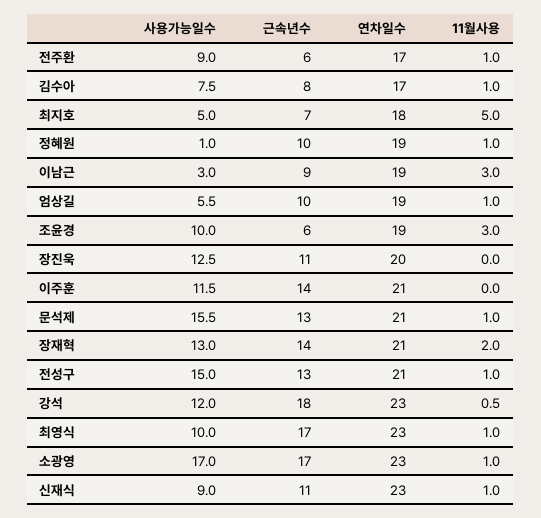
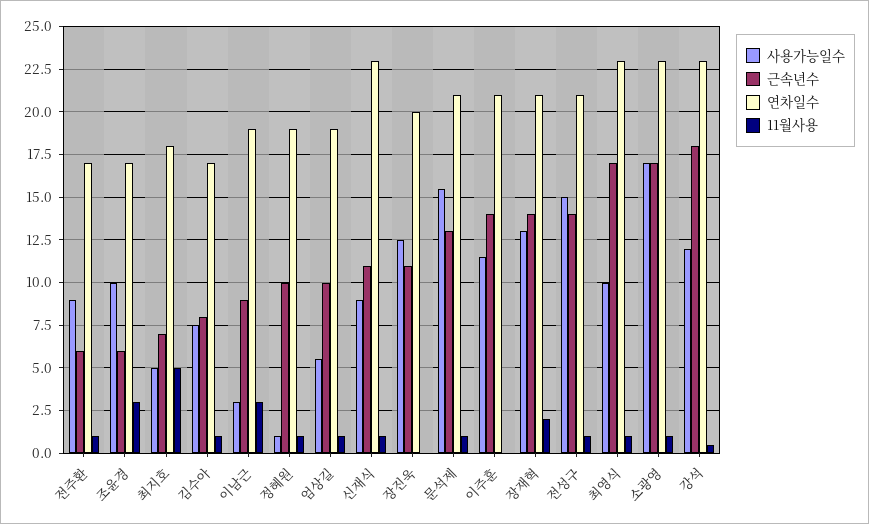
연차일수, 조윤경: 19 -> 17
근속년수, 전성구: 13 -> 14

